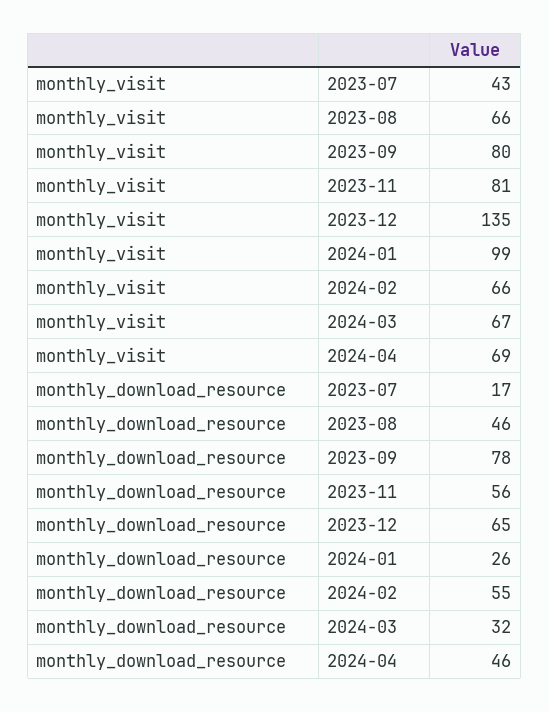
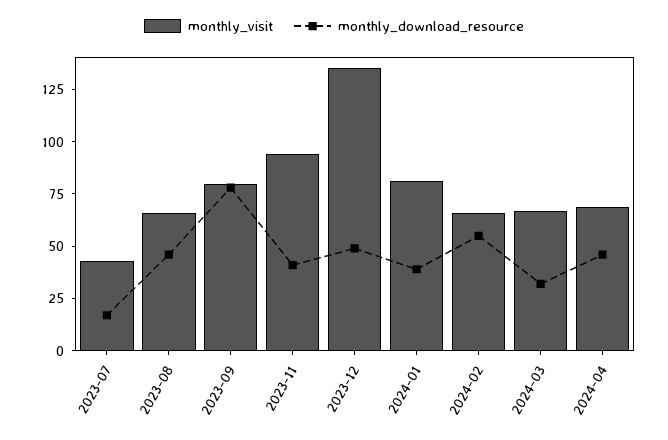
monthly_visit, 2023-11: 81 -> 95
monthly_visit, 2024-01: 99 -> 80
monthly_download_resource, 2023-11: 56 -> 40
monthly_download_resource, 2023-12: 65 -> 50
monthly_download_resource, 2024-01: 26 -> 40

